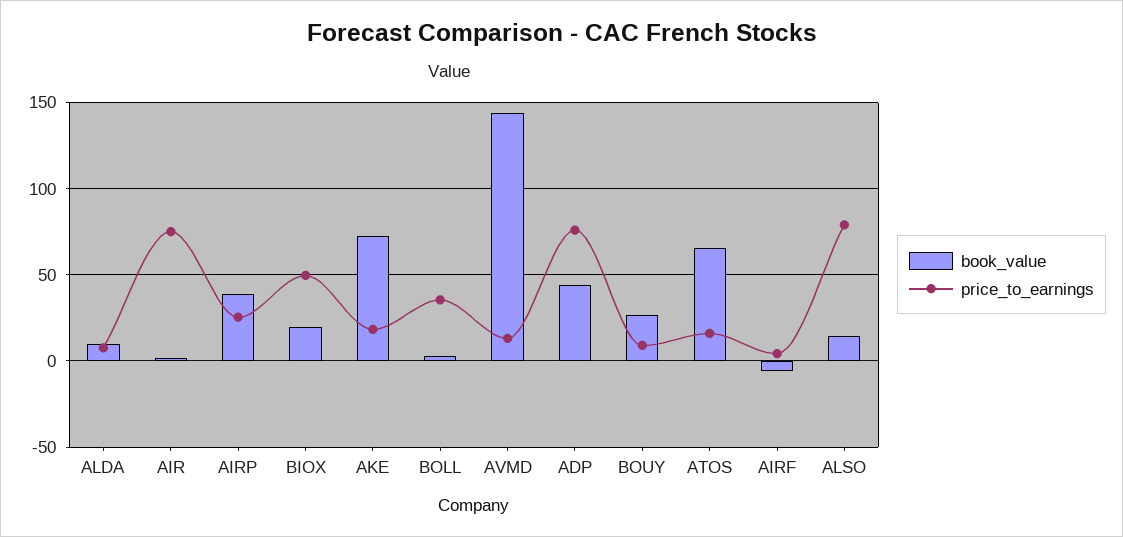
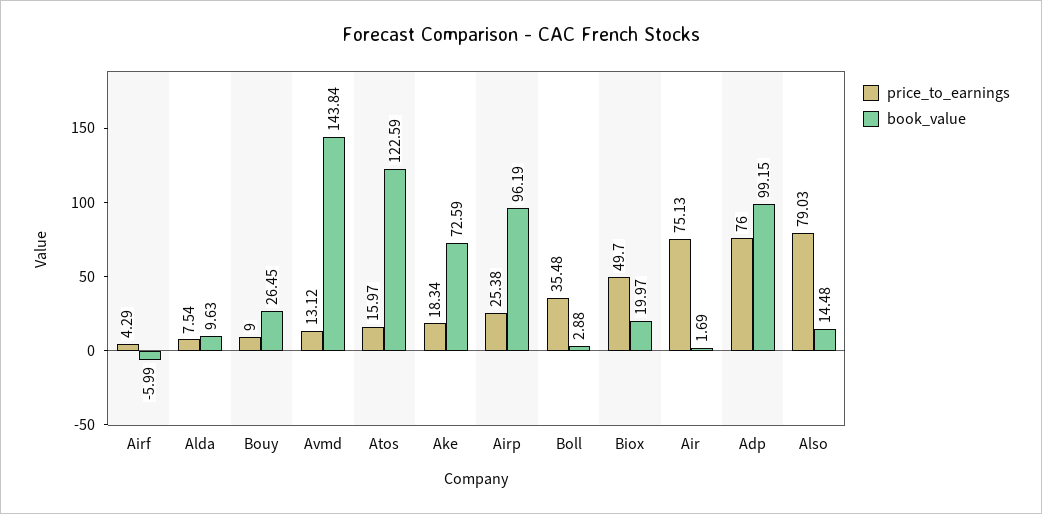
book_value, AIRP: 40 -> 96.19
book_value, ADP: 45 -> 99.15
book_value, ATOS: 65 -> 122.59

